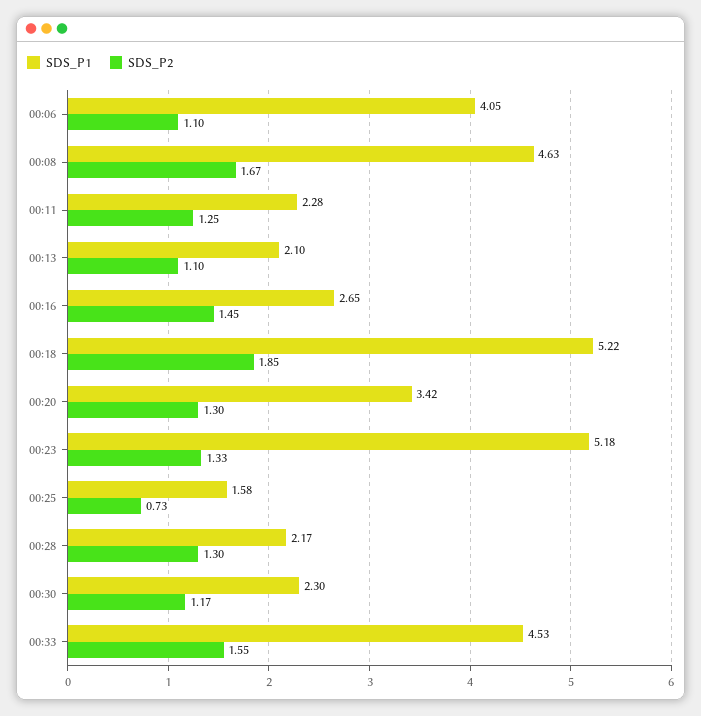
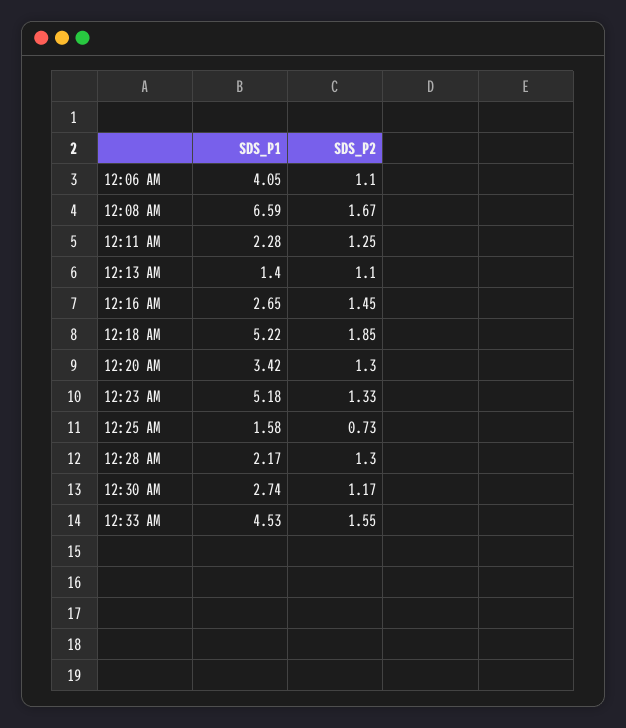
SDS_P1, 00:08: 4.63 -> 6.59
SDS_P1, 00:13: 2.1 -> 1.4
SDS_P1, 00:30: 2.3 -> 2.74

